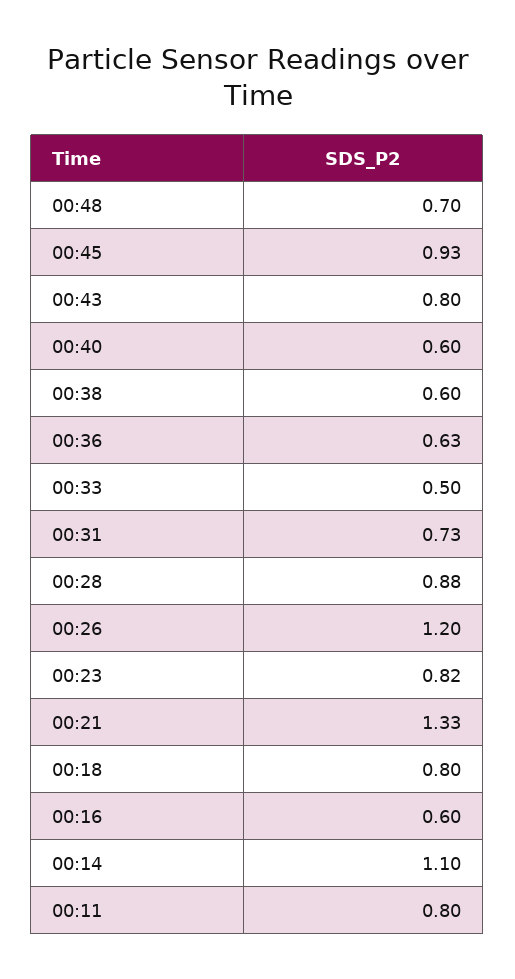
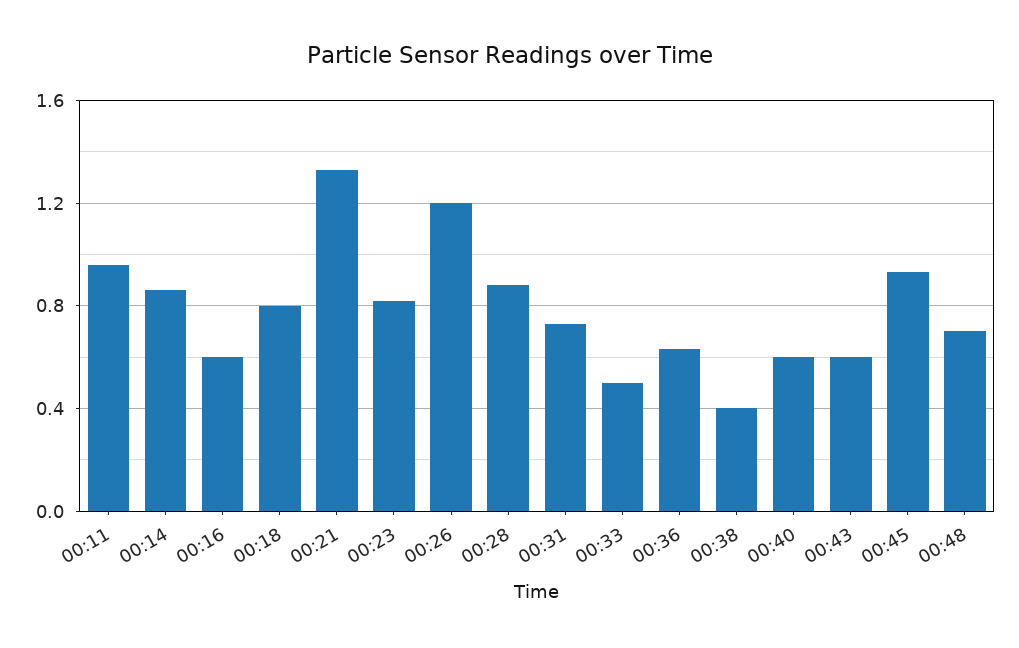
00:43: 0.8 -> 0.6
00:38: 0.6 -> 0.4
00:14: 1.1 -> 0.85
00:11: 0.8 -> 0.95

